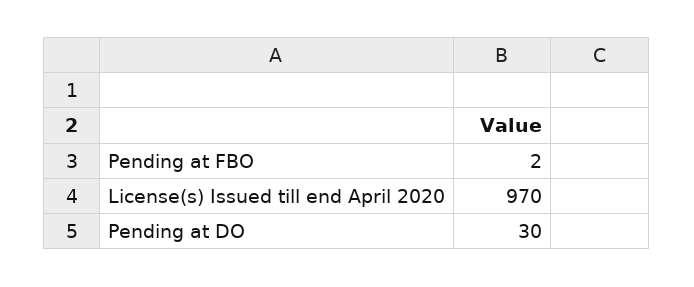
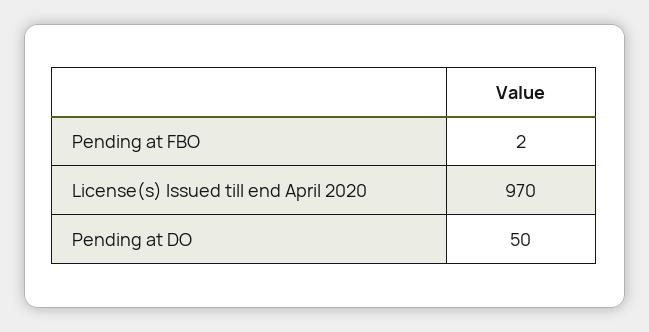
Pending at DO: 30 -> 50

